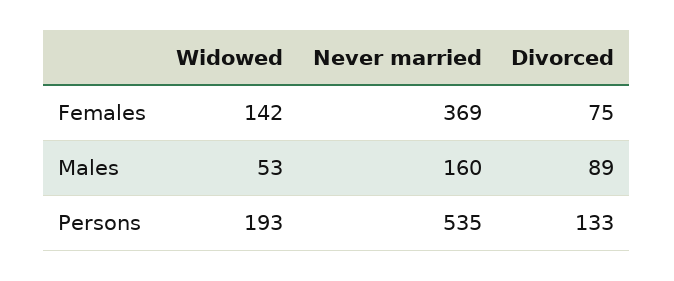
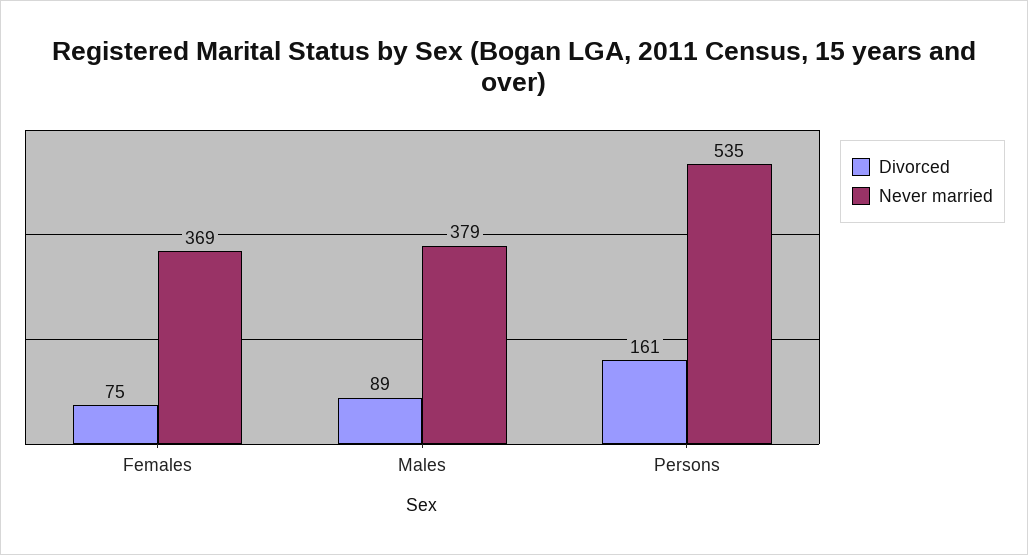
Widowed, Females: 142 -> none
Widowed, Males: 53 -> none
Never married, Males: 160 -> 379
Widowed, Persons: 193 -> none
Divorced, Persons: 133 -> 161

